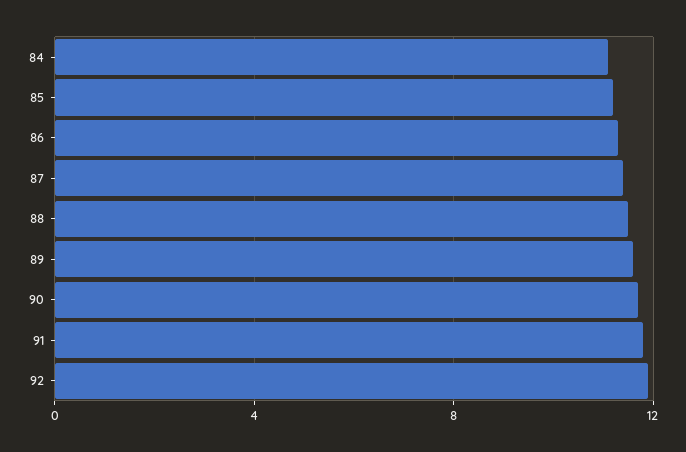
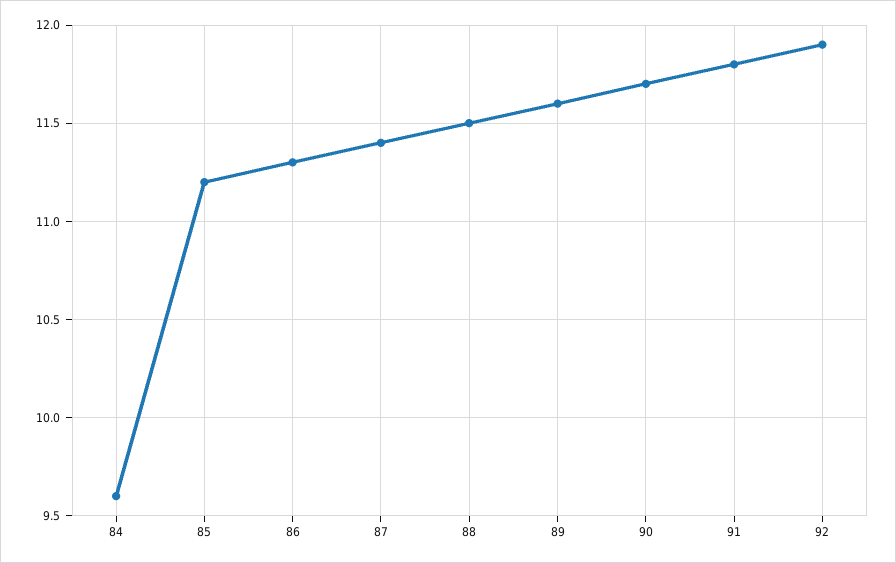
84: 11 -> 9.6

